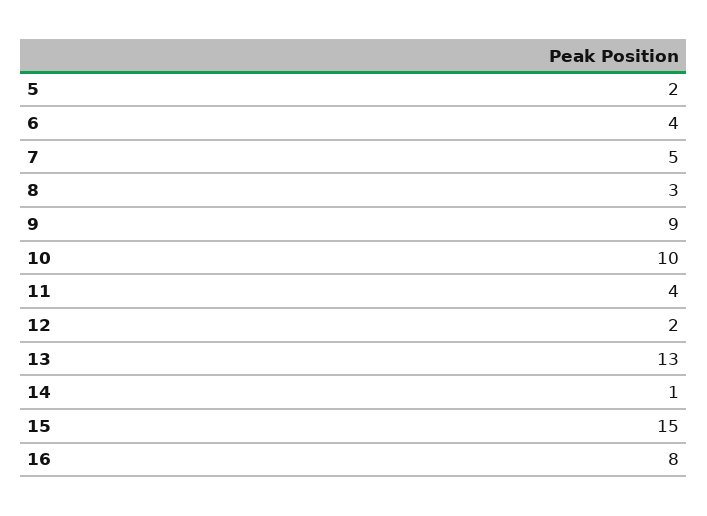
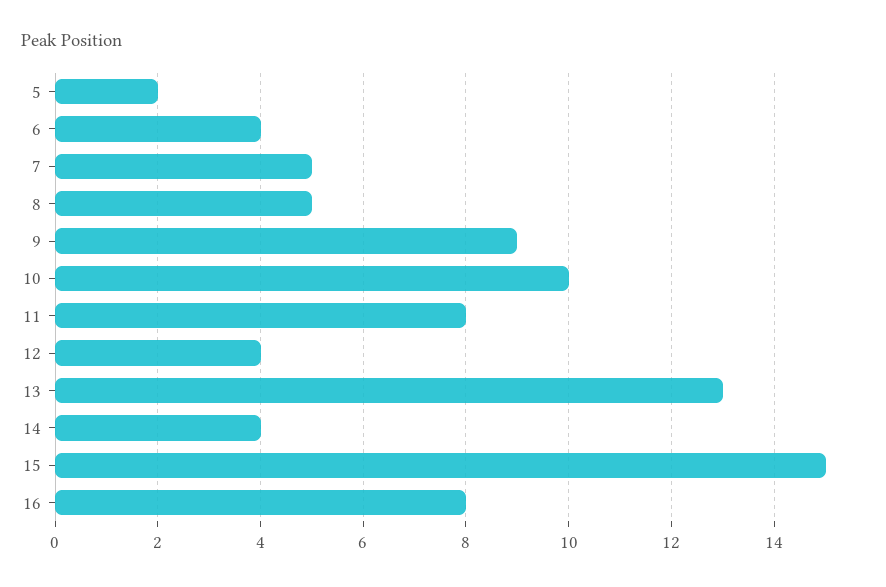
8: 3 -> 5
11: 4 -> 8
12: 2 -> 4
14: 1 -> 4

